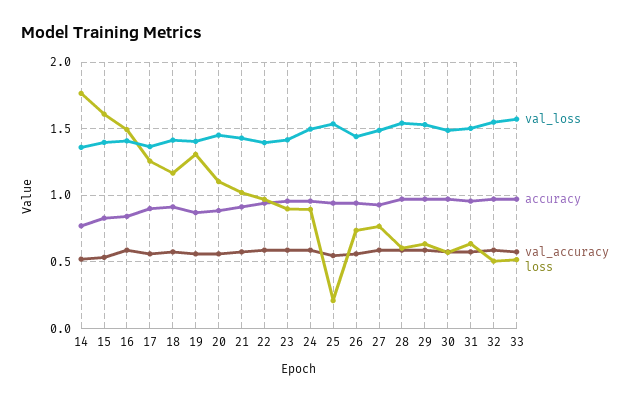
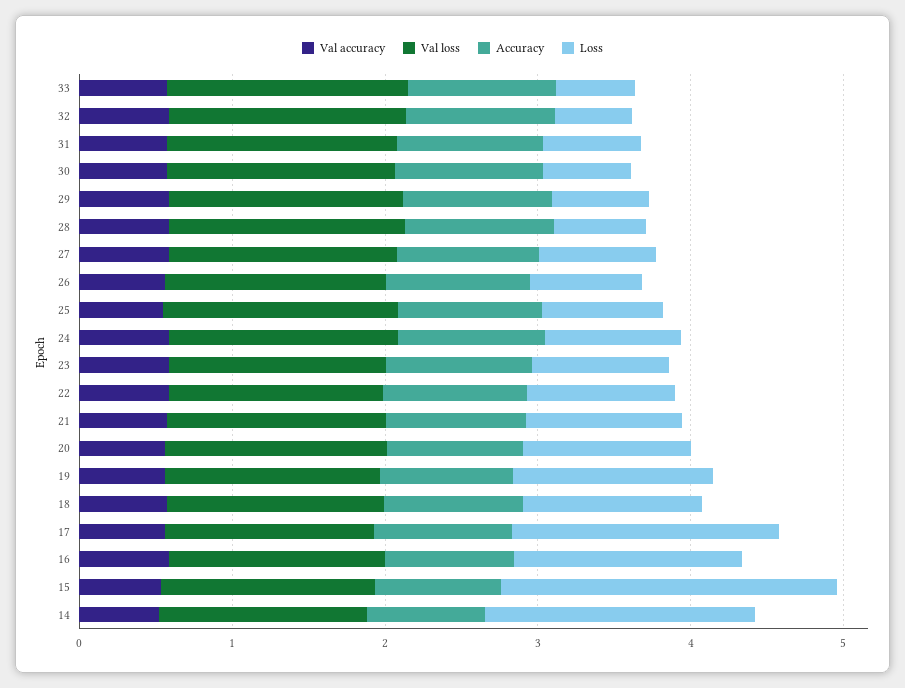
loss, 15: 1.6 -> 2.2
loss, 17: 1.25 -> 1.8
loss, 25: 0.2 -> 0.8

